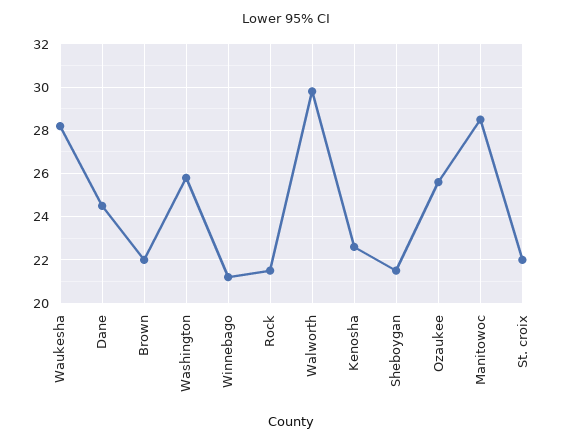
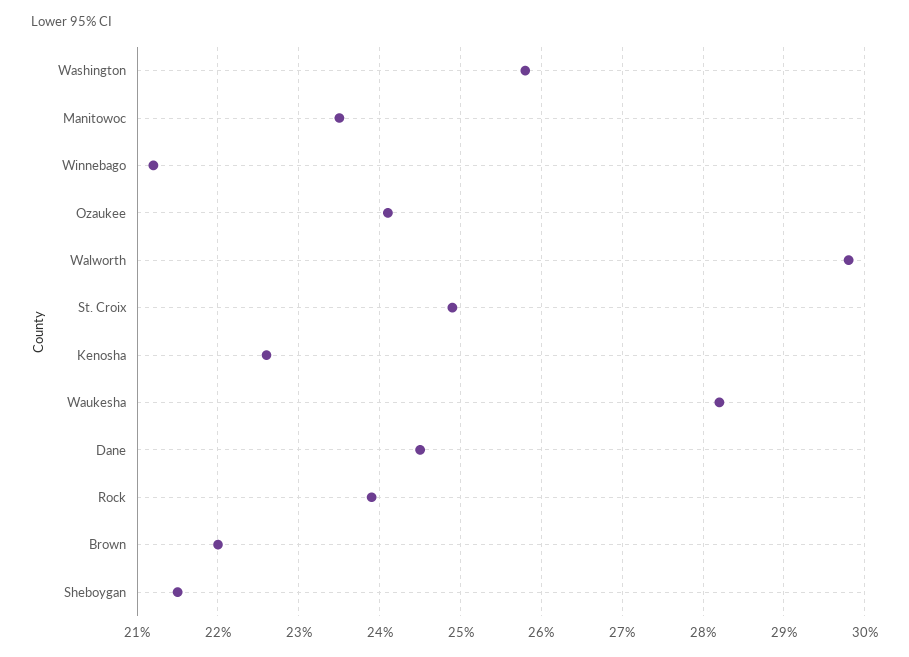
Rock: 21.5 -> 23.9
Ozaukee: 25.5 -> 24.1
Manitowoc: 28.5 -> 23.5
St. croix: 22 -> 24.9

